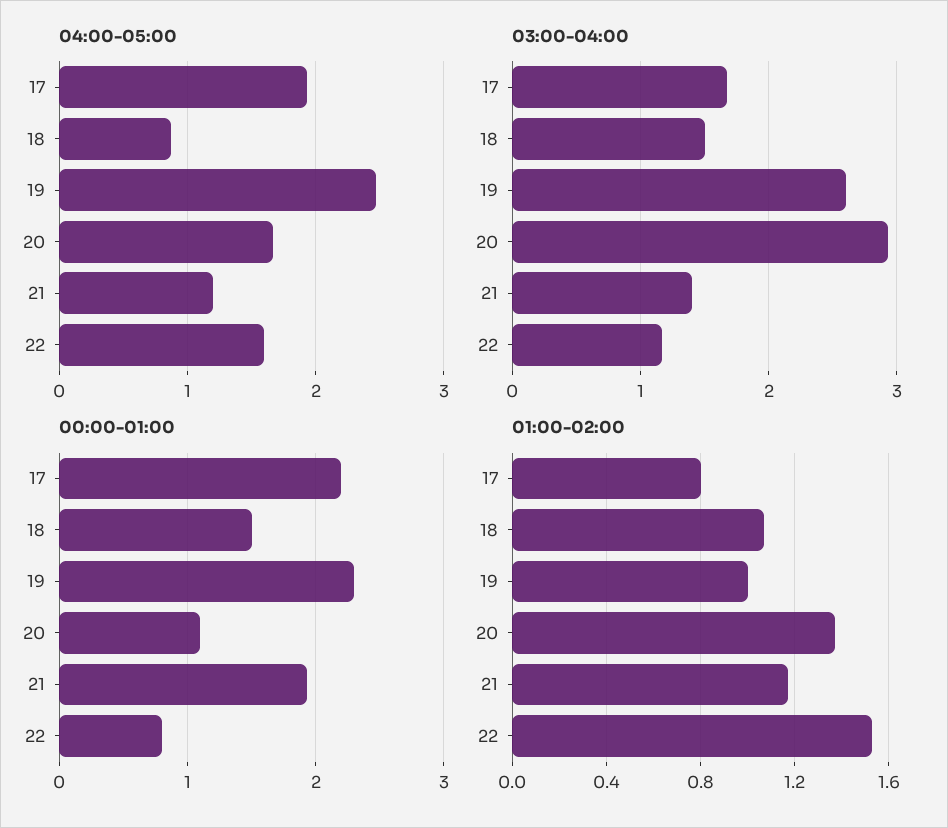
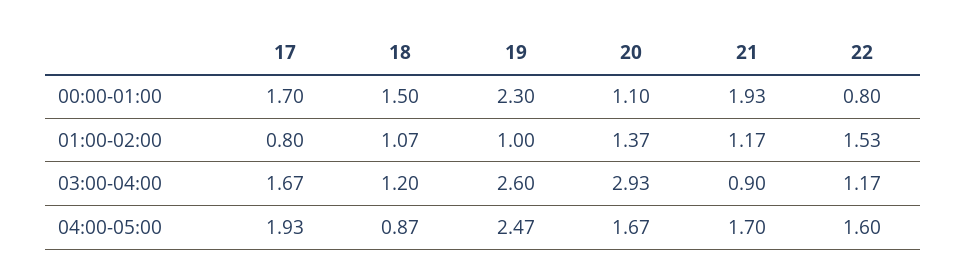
04:00-05:00, 21: 1.2 -> 1.7
03:00-04:00, 18: 1.5 -> 1.2
03:00-04:00, 21: 1.4 -> 0.9
00:00-01:00, 17: 2.2 -> 1.7

